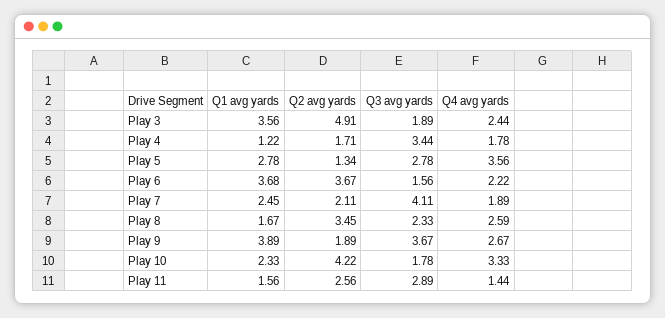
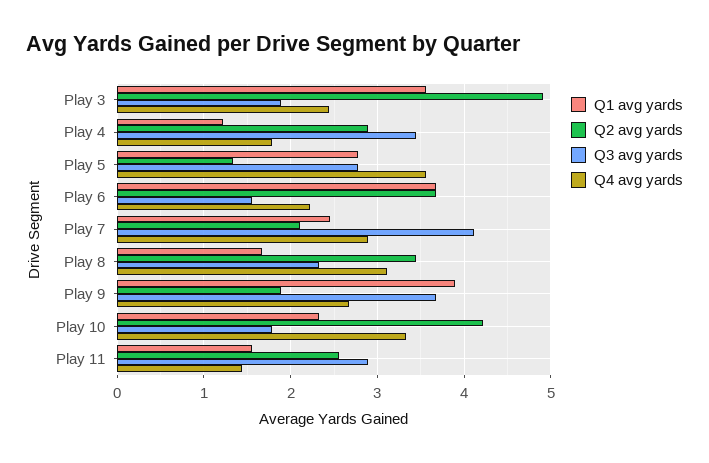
Q2 avg yards, Play 4: 1.71 -> 2.9
Q4 avg yards, Play 7: 1.89 -> 2.9
Q4 avg yards, Play 8: 2.59 -> 3.1

